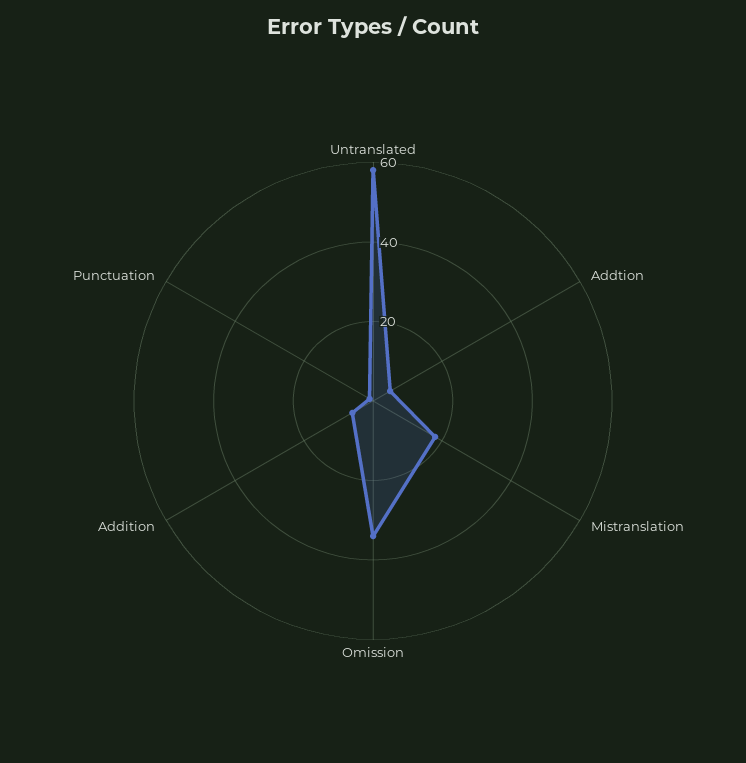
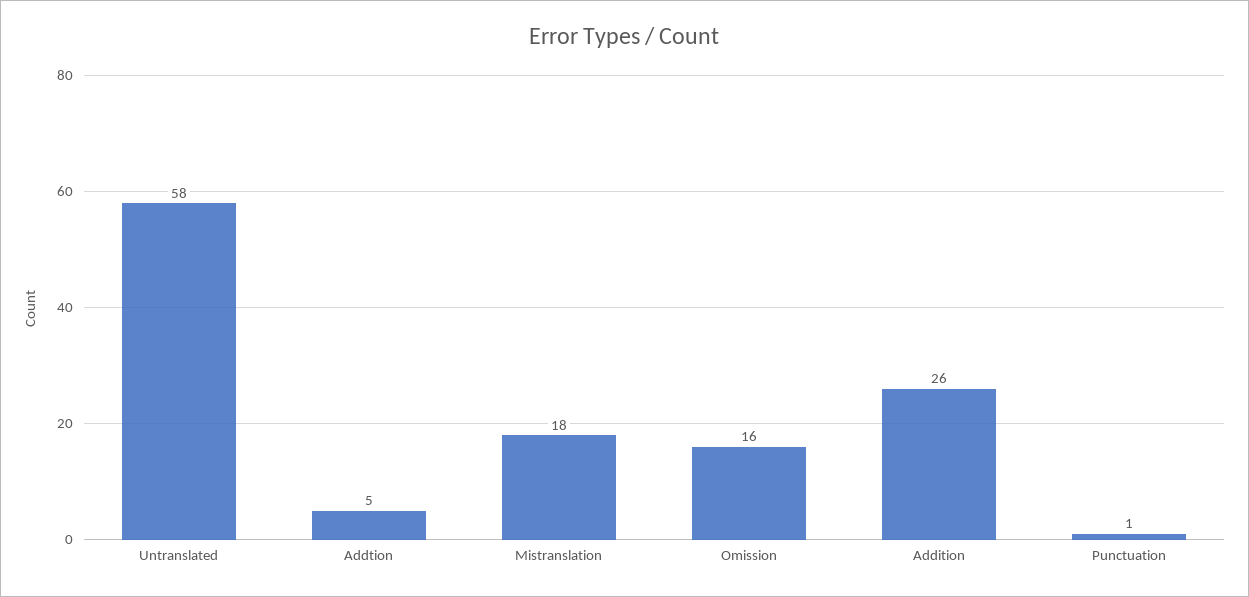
Omission: 35 -> 16
Addition: 5 -> 26

